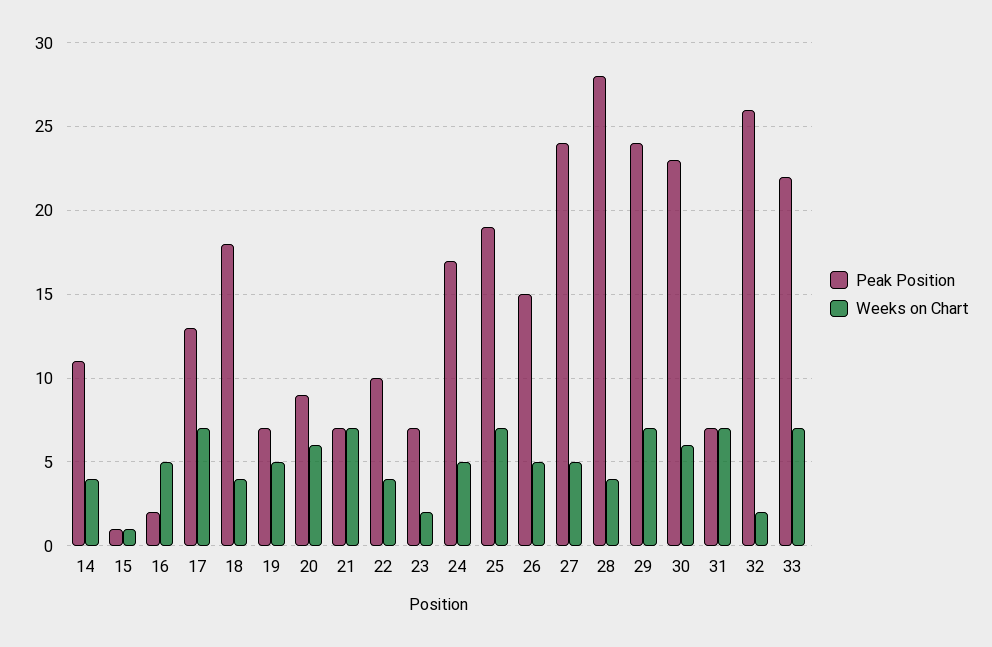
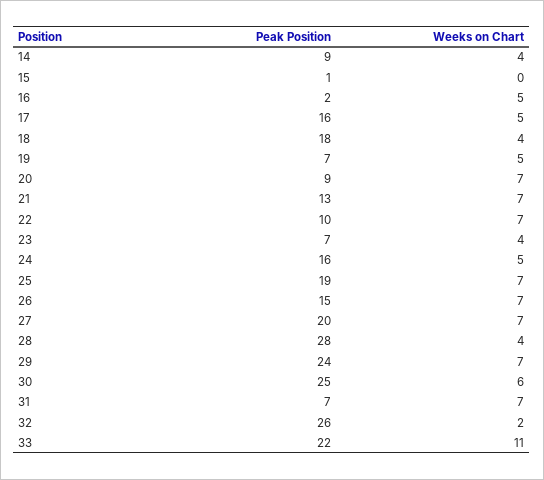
Peak Position, 14: 11 -> 9
Weeks on Chart, 15: 1 -> 0
Peak Position, 17: 13 -> 16
Weeks on Chart, 17: 7 -> 5
Weeks on Chart, 20: 6 -> 7
Peak Position, 21: 7 -> 13
Weeks on Chart, 22: 4 -> 7
Weeks on Chart, 23: 2 -> 4
Peak Position, 24: 17 -> 16
Weeks on Chart, 26: 5 -> 7
Peak Position, 27: 24 -> 20
Weeks on Chart, 27: 5 -> 7
Peak Position, 30: 23 -> 25
Weeks on Chart, 33: 7 -> 11

